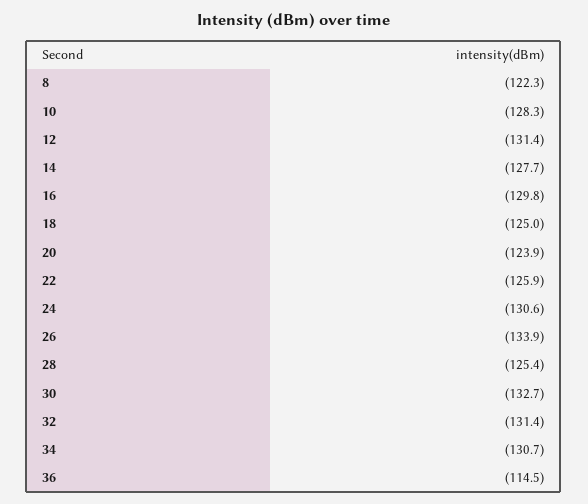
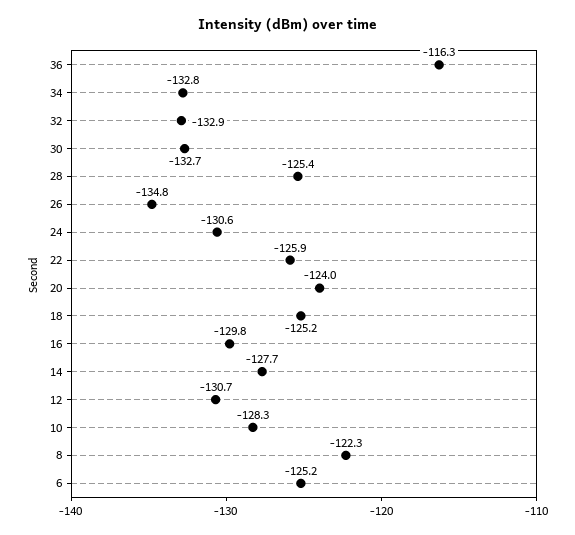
12: -131.4 -> -130.7
18: -125 -> -125.2
20: -123.9 -> -124
26: -133.9 -> -134.8
32: -131.4 -> -132.9
34: -130.7 -> -132.8
36: -114.5 -> -116.3
6: none -> -125.2

